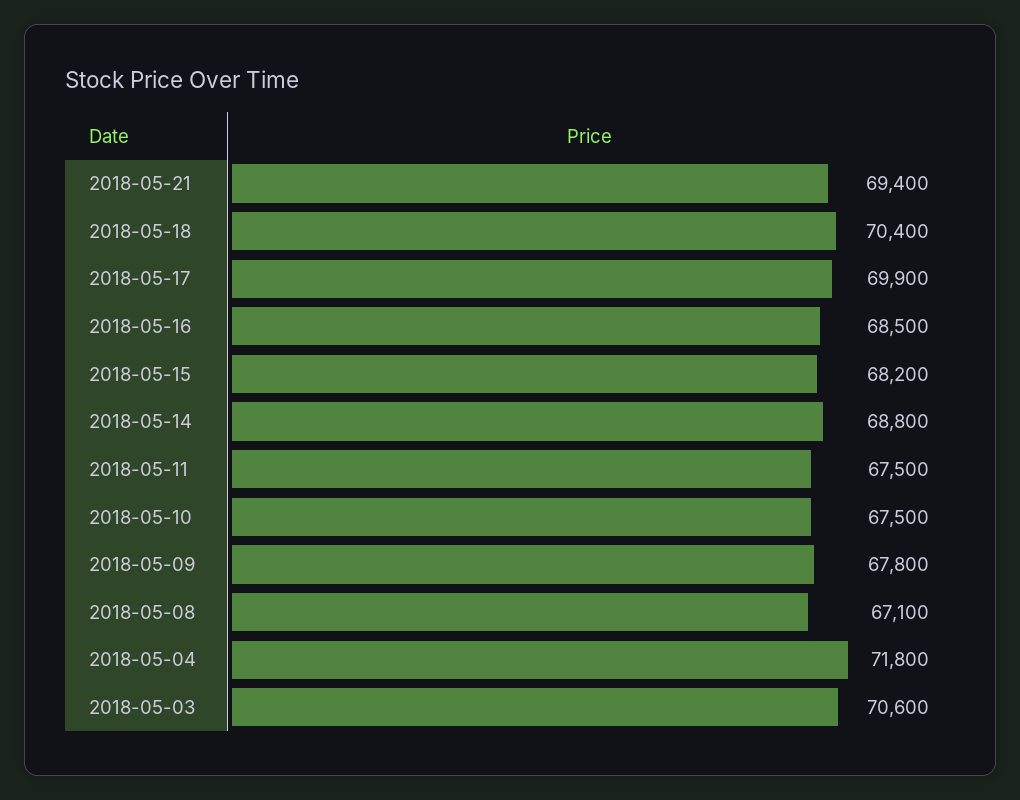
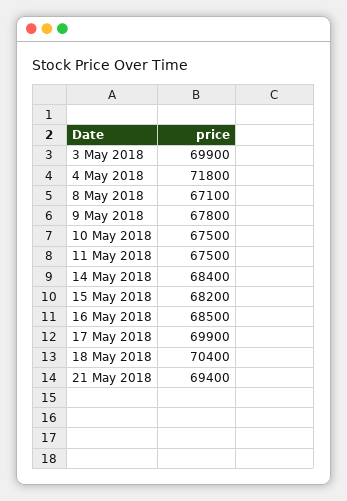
2018-05-14: 68800 -> 68400
2018-05-03: 70600 -> 69900

